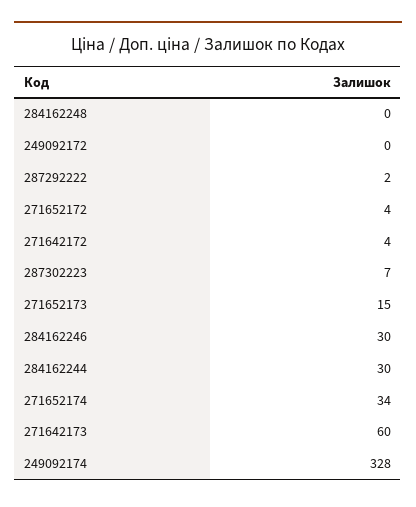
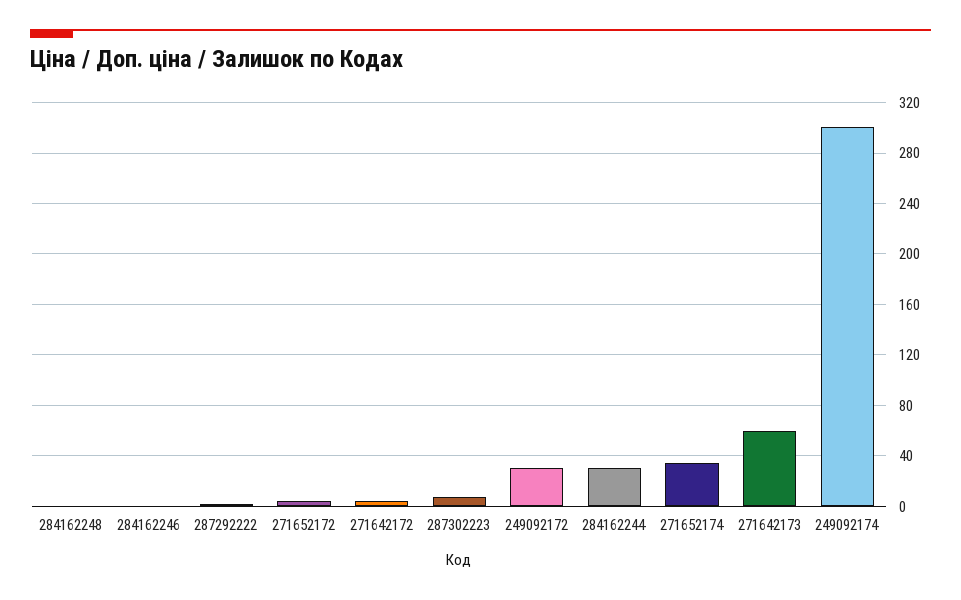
249092172: 0 -> 30
271652173: 15 -> none
284162246: 30 -> 0
249092174: 328 -> 300

